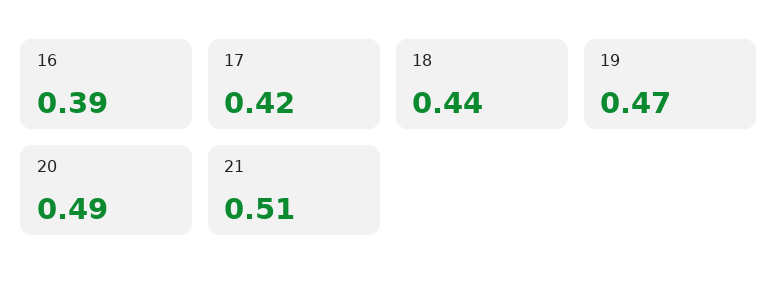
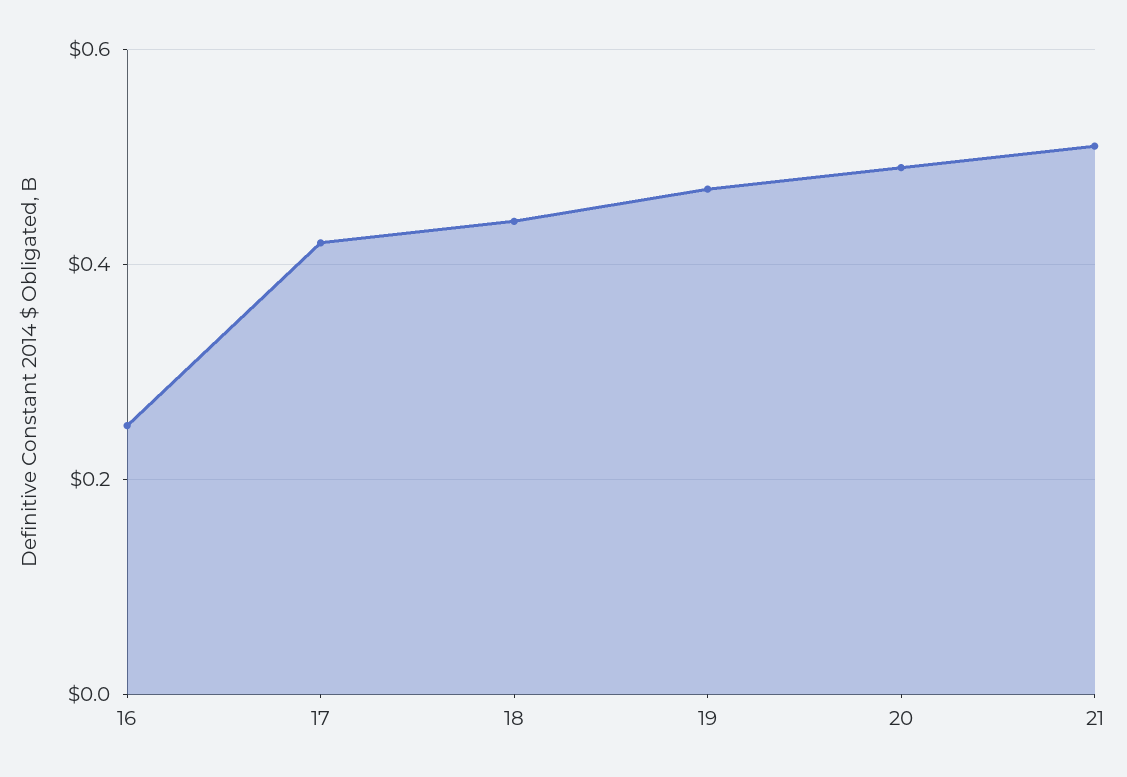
16: 0.39 -> 0.25

